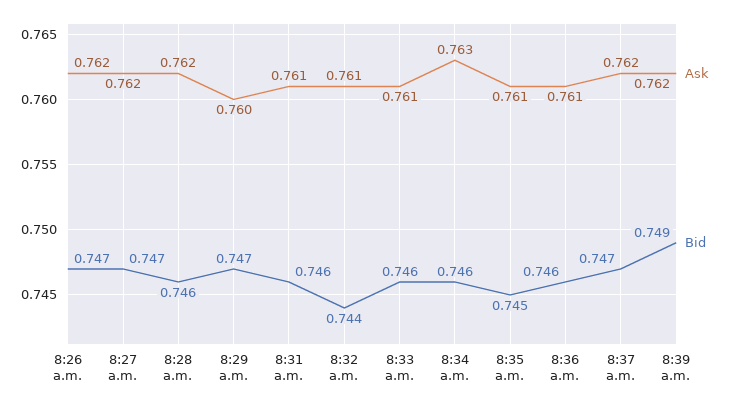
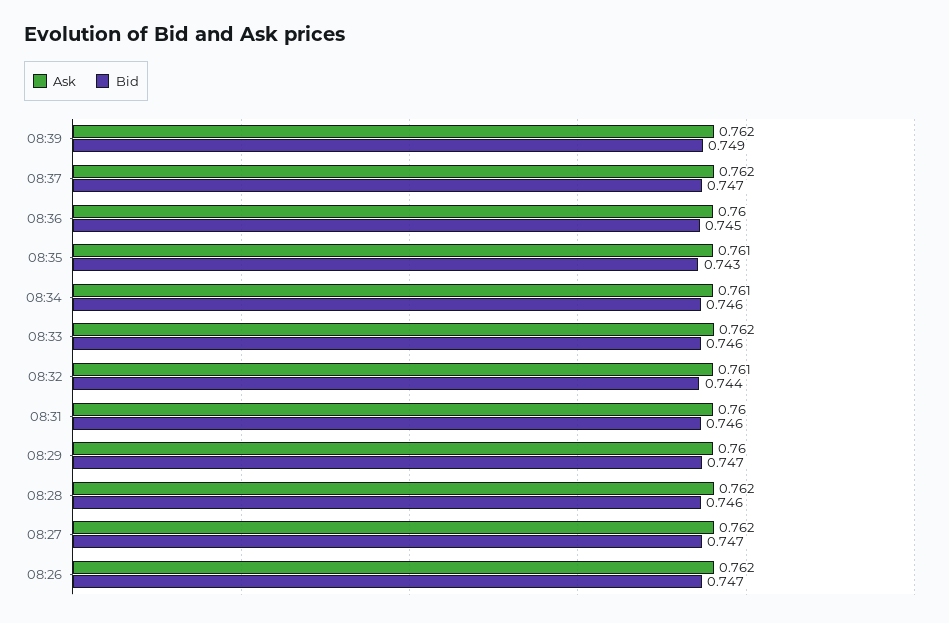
Ask, 8:31 a.m.: 0.761 -> 0.76
Ask, 8:33 a.m.: 0.761 -> 0.762
Ask, 8:34 a.m.: 0.763 -> 0.761
Bid, 8:35 a.m.: 0.745 -> 0.743
Ask, 8:36 a.m.: 0.761 -> 0.76
Bid, 8:36 a.m.: 0.746 -> 0.745

